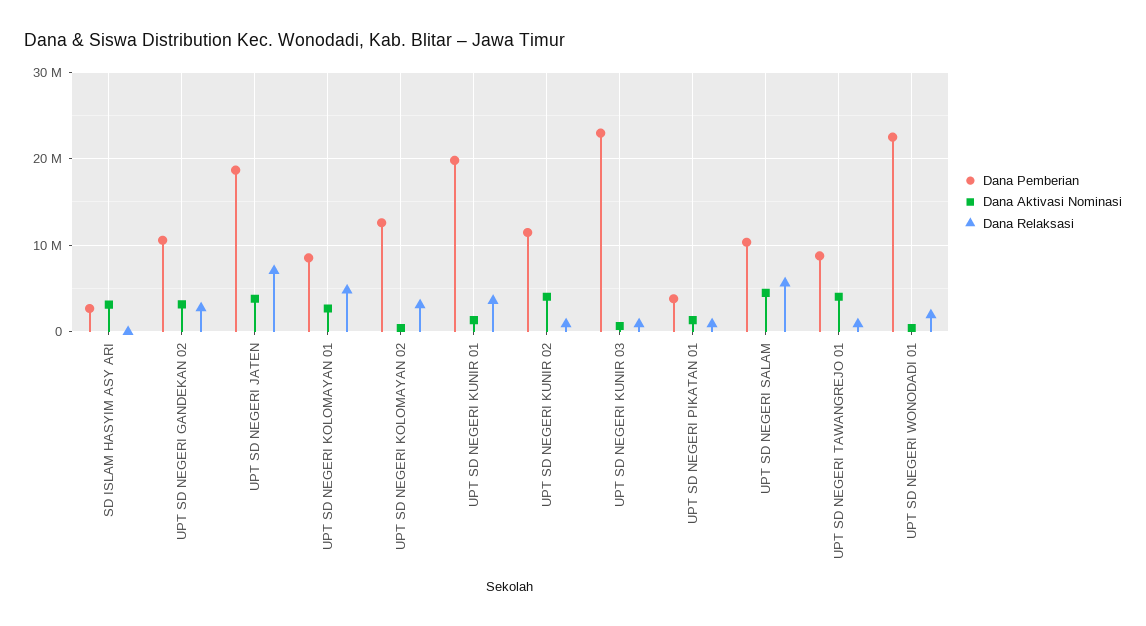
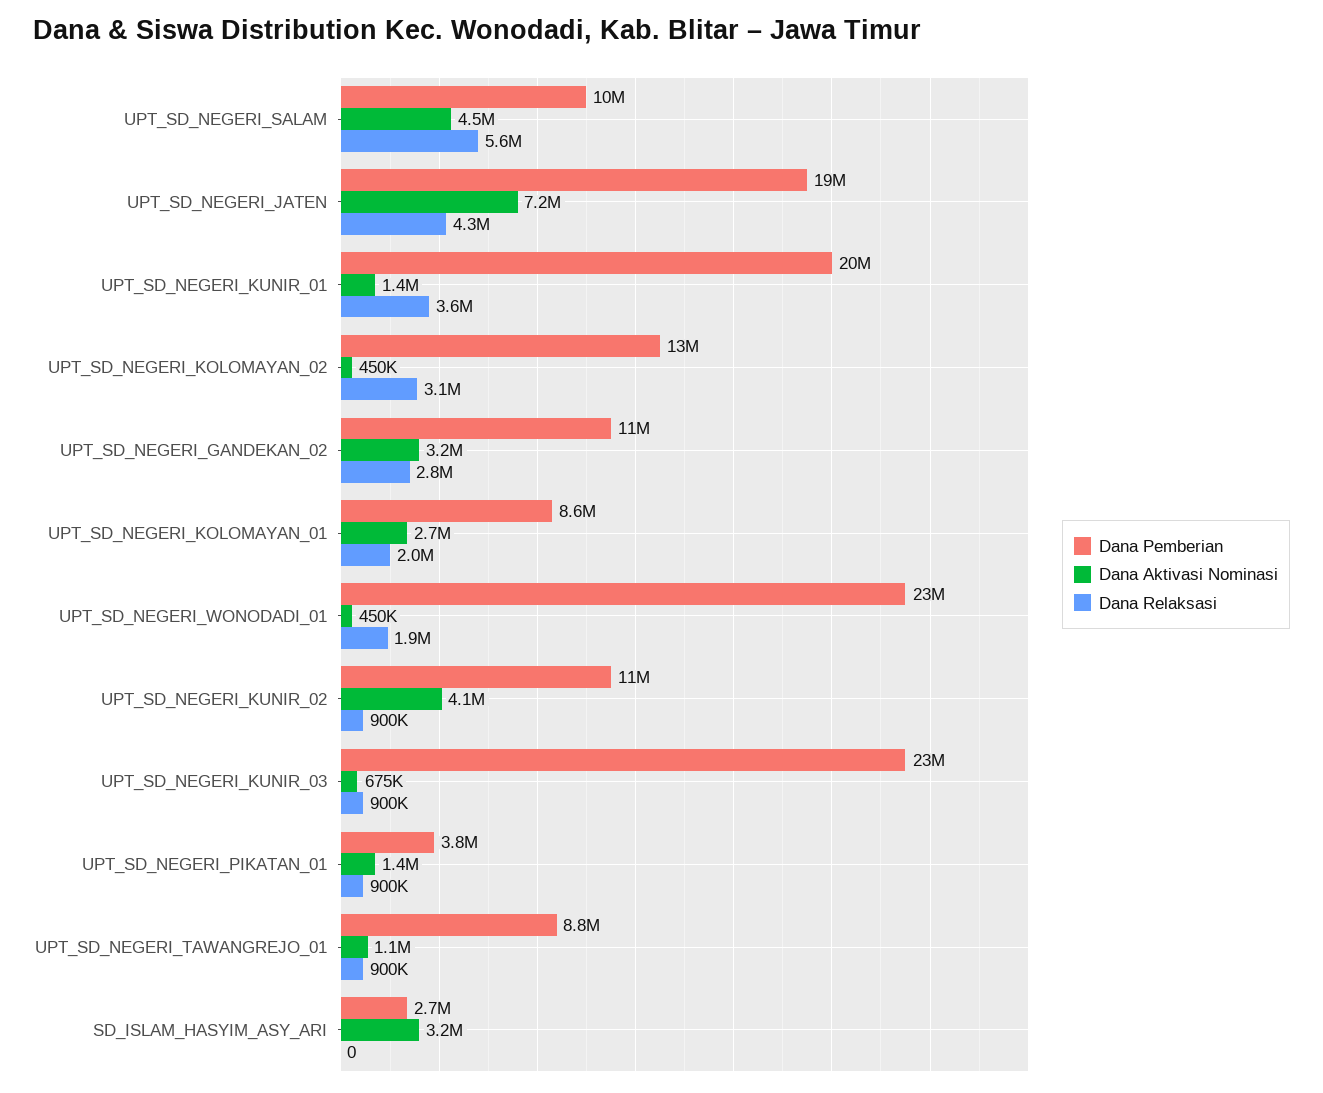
Dana Aktivasi Nominasi, UPT SD NEGERI JATEN: 4000000 -> 7200000
Dana Relaksasi, UPT SD NEGERI JATEN: 7000000 -> 4300000
Dana Relaksasi, UPT SD NEGERI KOLOMAYAN 01: 5000000 -> 2000000
Dana Aktivasi Nominasi, UPT SD NEGERI TAWANGREJO 01: 4000000 -> 1100000

